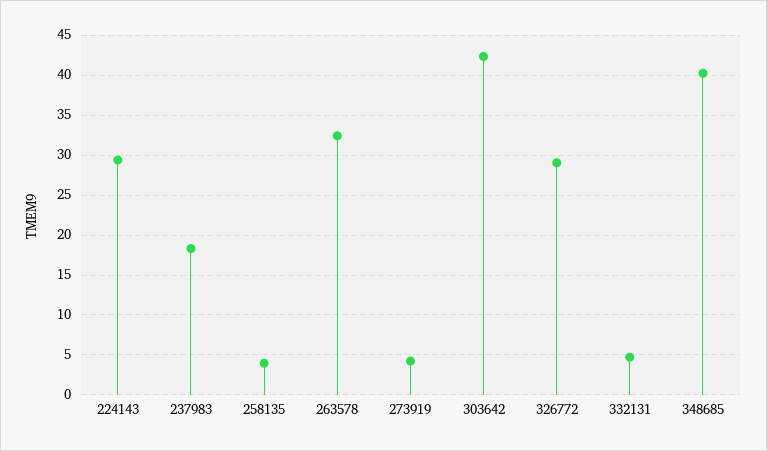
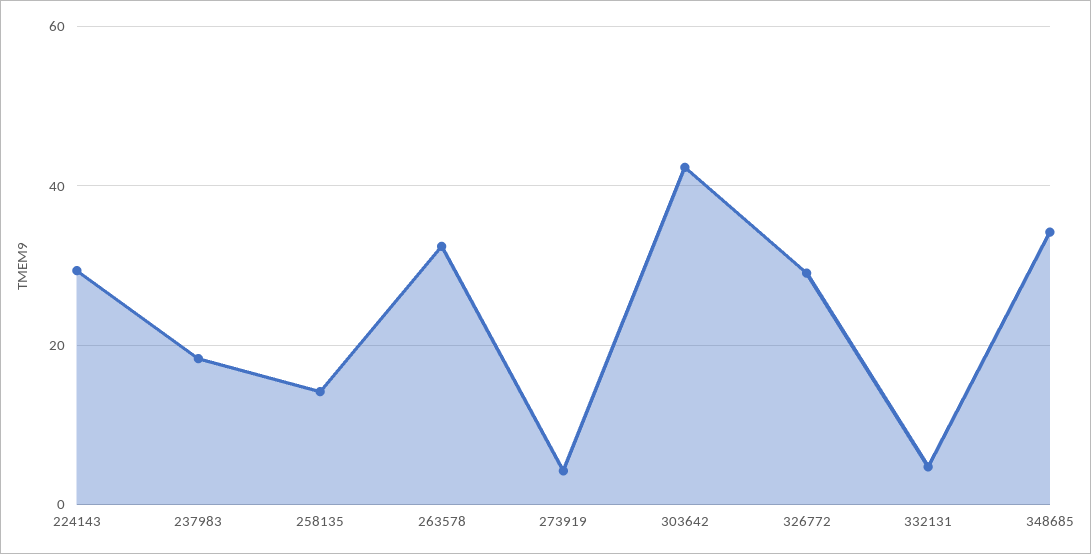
258135: 4 -> 14
348685: 40 -> 34

